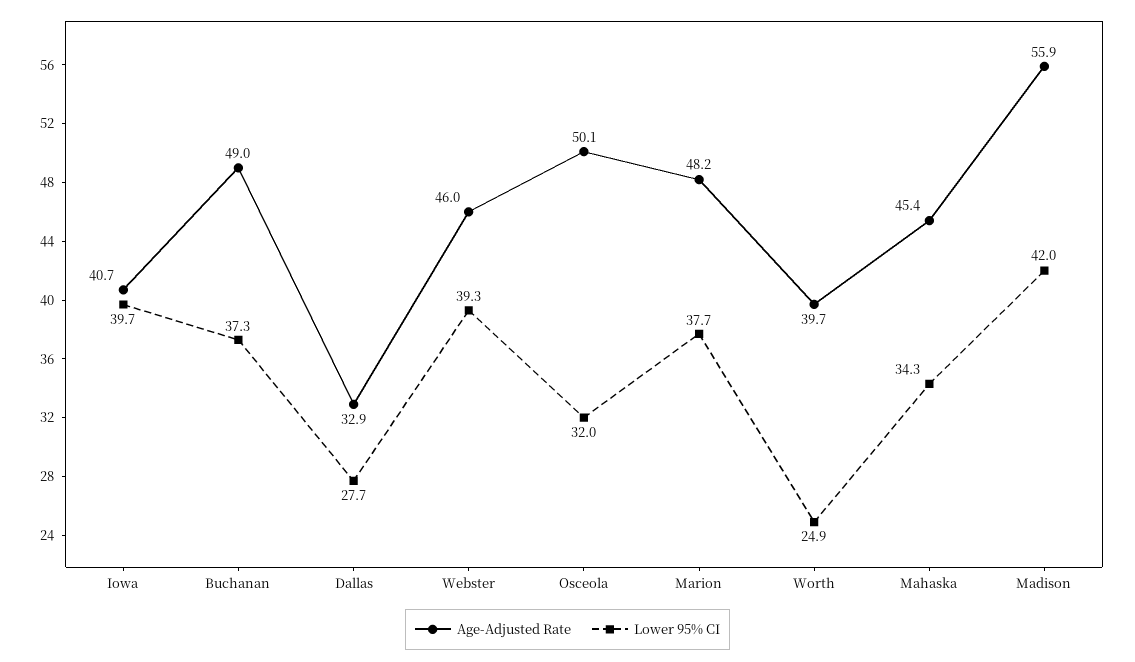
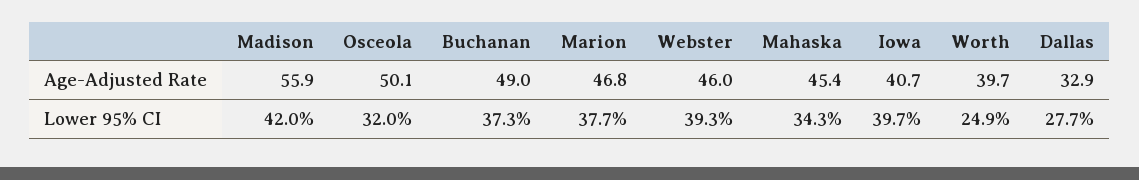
Age-Adjusted Rate, Marion: 48.2 -> 46.8

